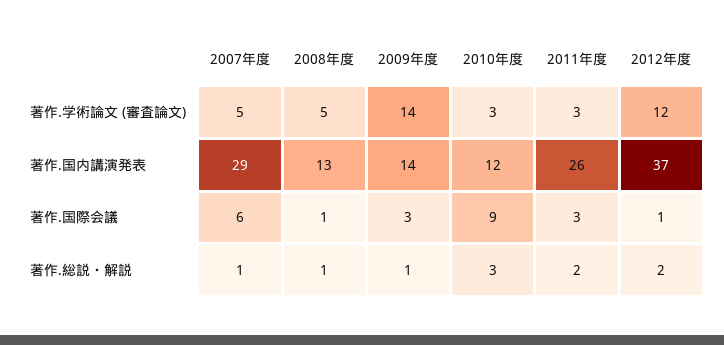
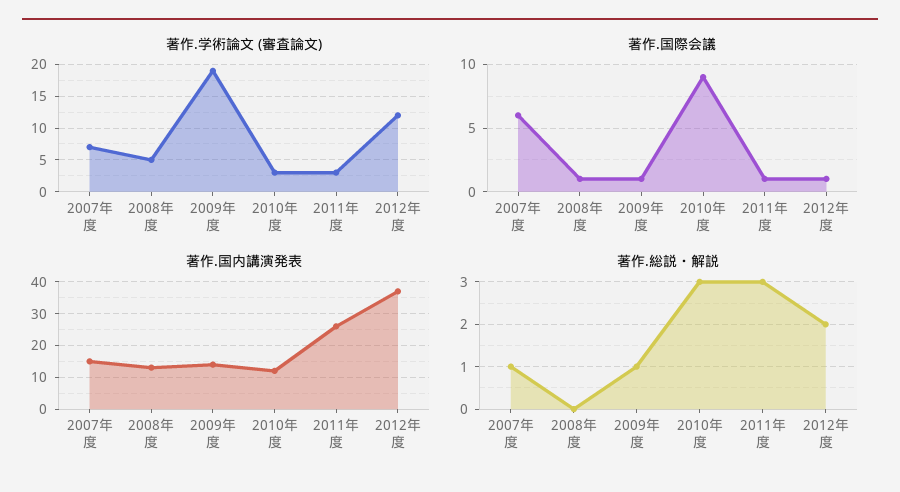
著作.学術論文 (審査論文), 2007年度: 5 -> 7
著作.学術論文 (審査論文), 2009年度: 14 -> 19
著作.国内講演発表, 2007年度: 29 -> 15
著作.国際会議, 2009年度: 3 -> 1
著作.国際会議, 2011年度: 3 -> 1
著作.総説・解説, 2008年度: 1 -> 0
著作.総説・解説, 2011年度: 2 -> 3

